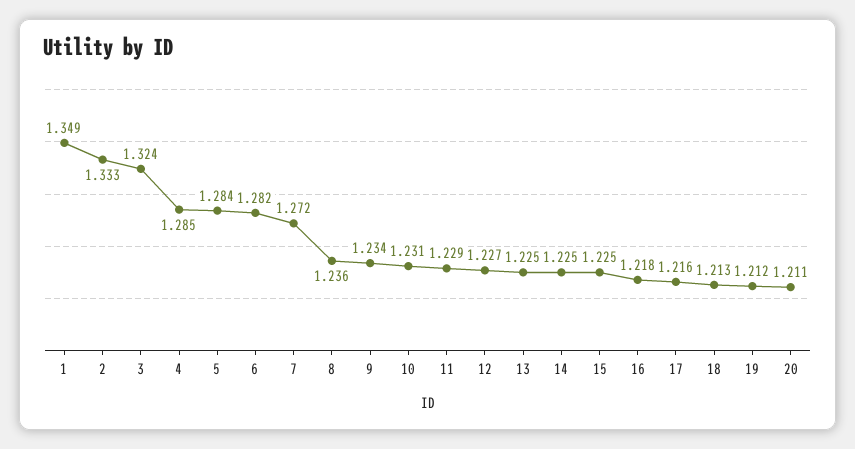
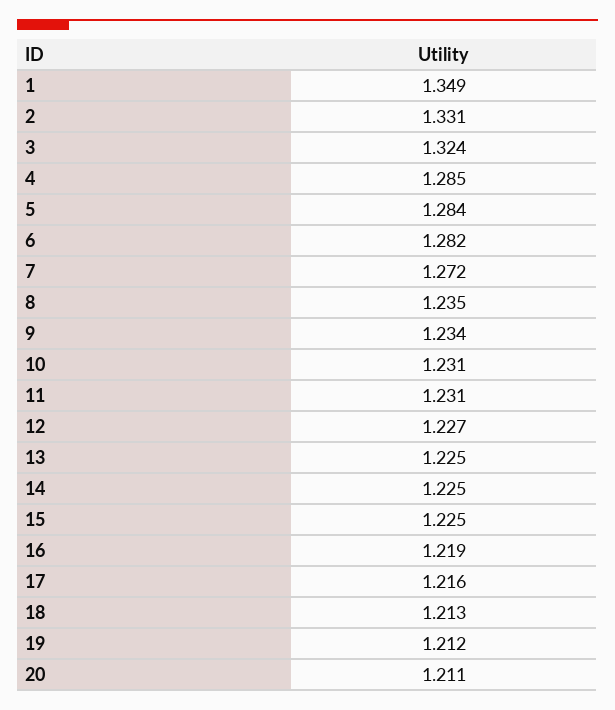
2: 1.333 -> 1.331
8: 1.236 -> 1.235
11: 1.229 -> 1.231
16: 1.218 -> 1.219

